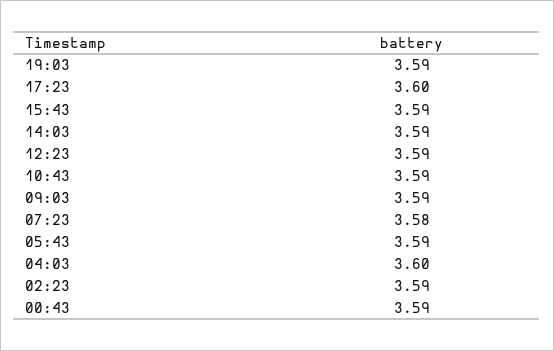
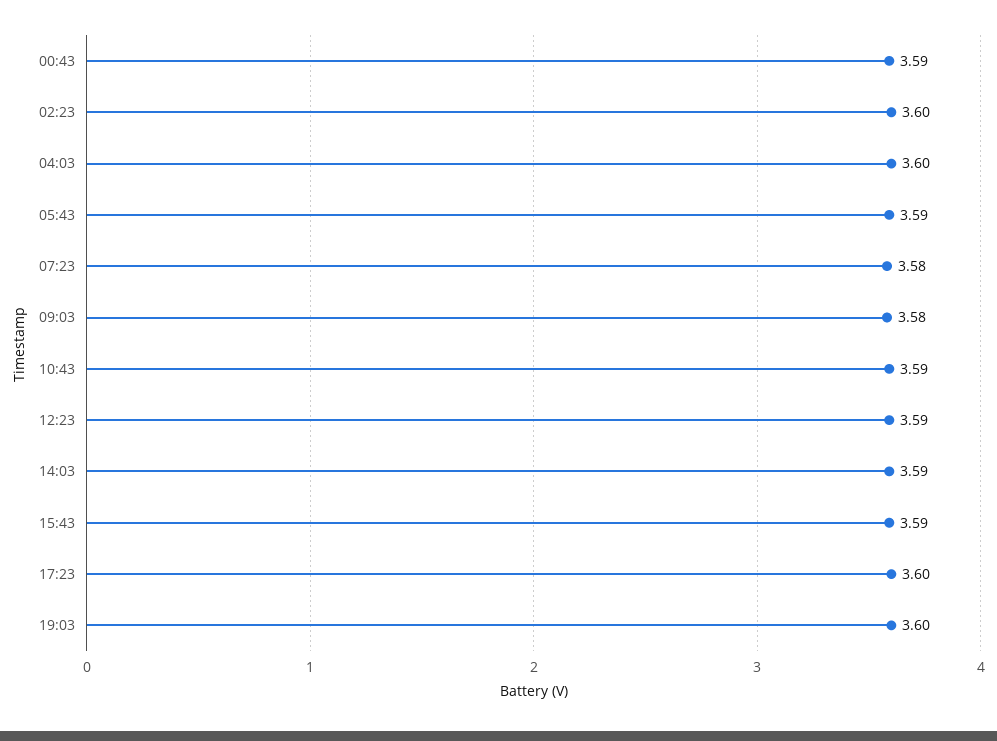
19:03: 3.59 -> 3.6
09:03: 3.59 -> 3.58
02:23: 3.59 -> 3.6

